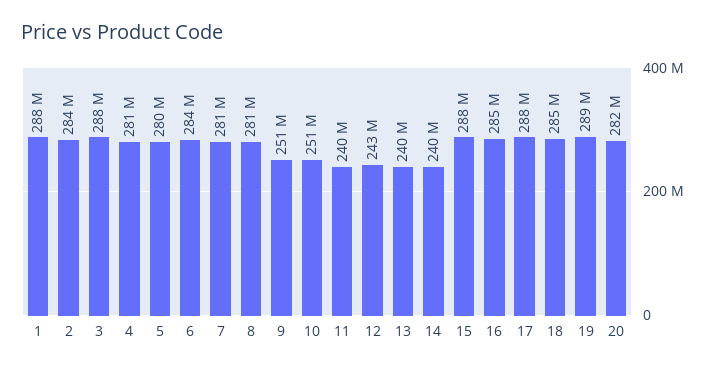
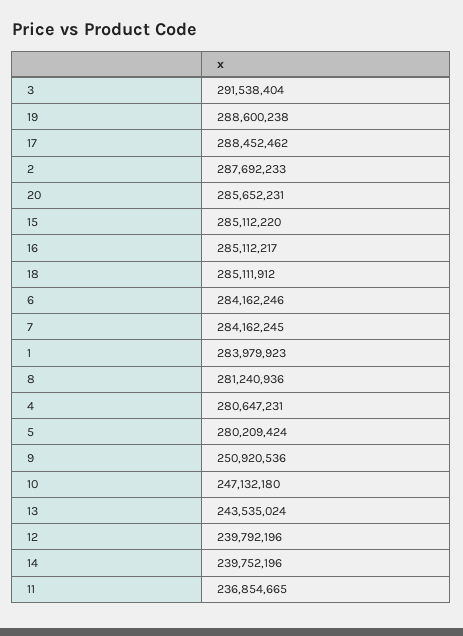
1: 288000000 -> 283979923
2: 284000000 -> 287692233
3: 288000000 -> 291538404
7: 281000000 -> 284162245
10: 251000000 -> 247132180
11: 240000000 -> 236854665
12: 243000000 -> 239792196
13: 240000000 -> 243535024
15: 288000000 -> 285112220
20: 282000000 -> 285652231

